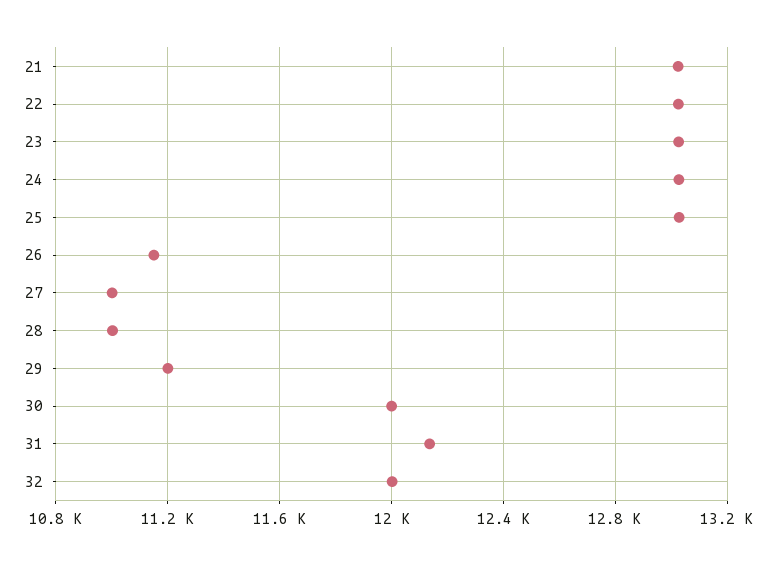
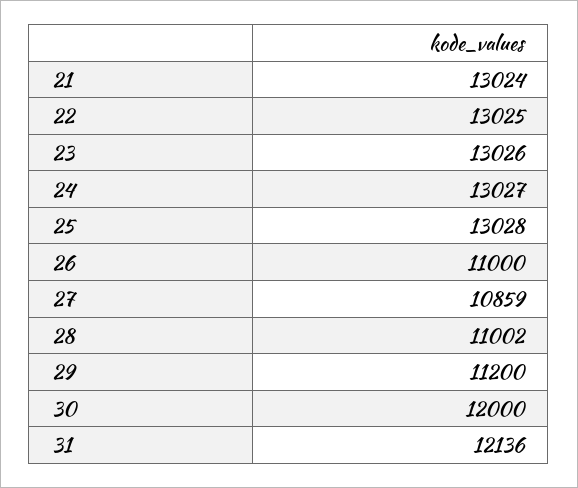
26: 11150 -> 11000
27: 11000 -> 10859
32: 12000 -> none

